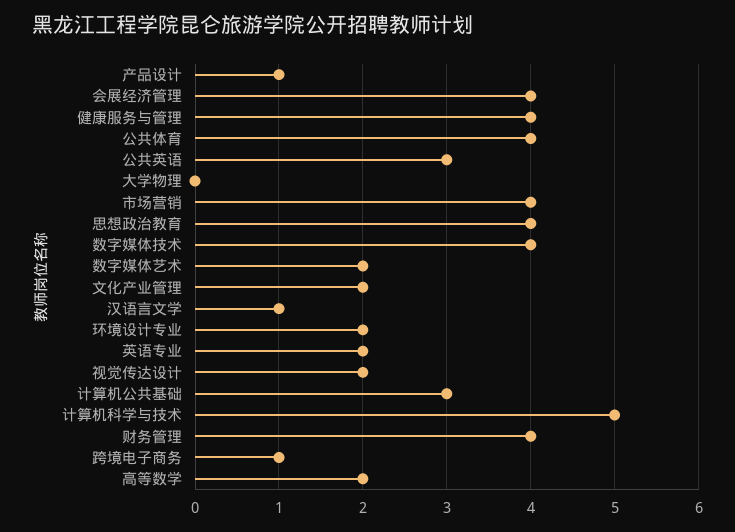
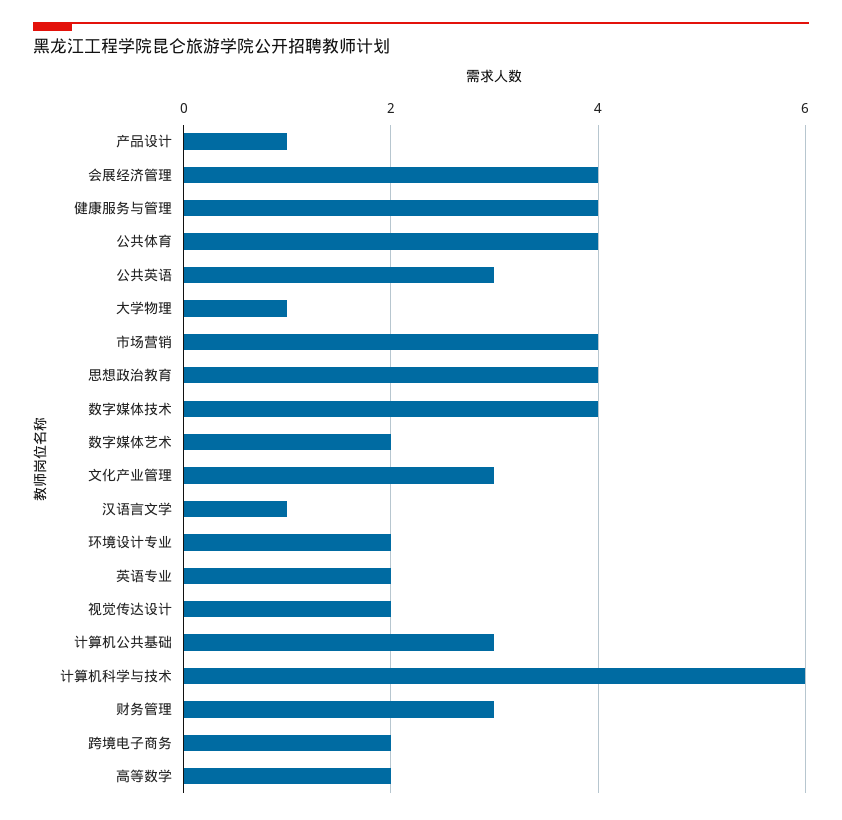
大学物理: 0 -> 1
文化产业管理: 2 -> 3
计算机科学与技术: 5 -> 6
财务管理: 4 -> 3
跨境电子商务: 1 -> 2

